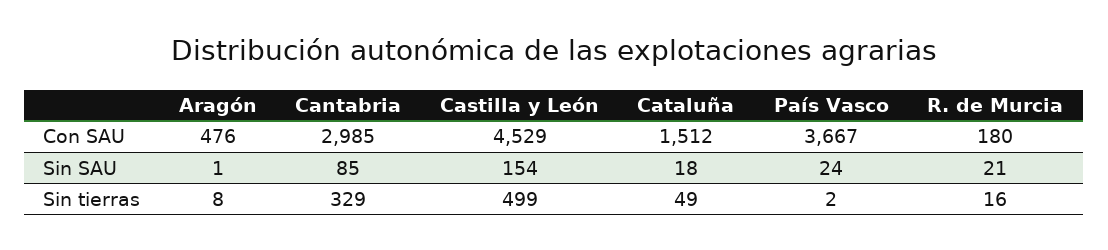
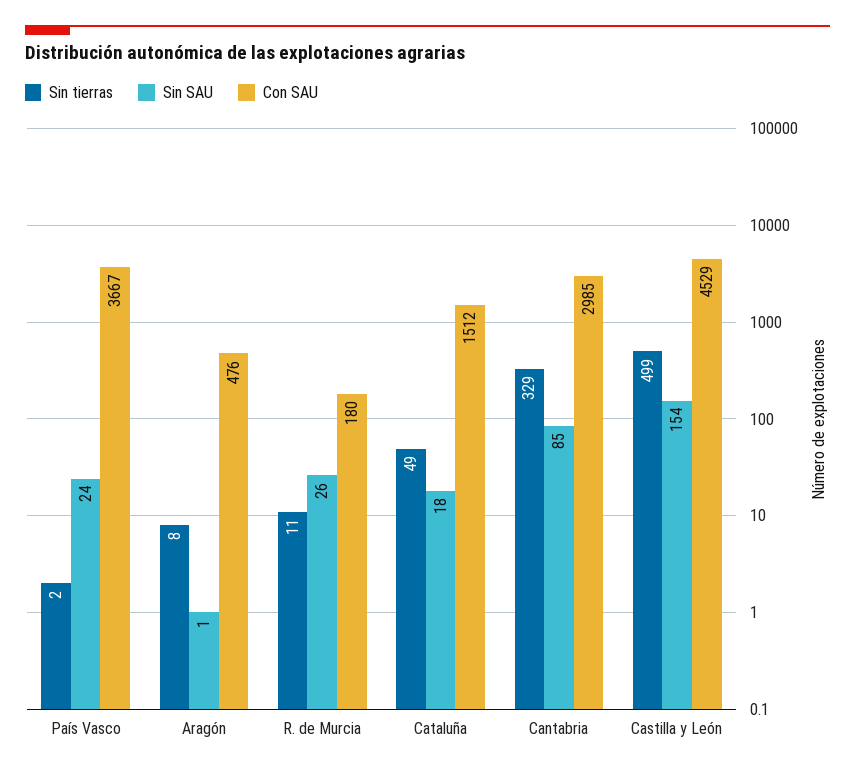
Sin SAU, R. de Murcia: 21 -> 26
Sin tierras, R. de Murcia: 16 -> 11

